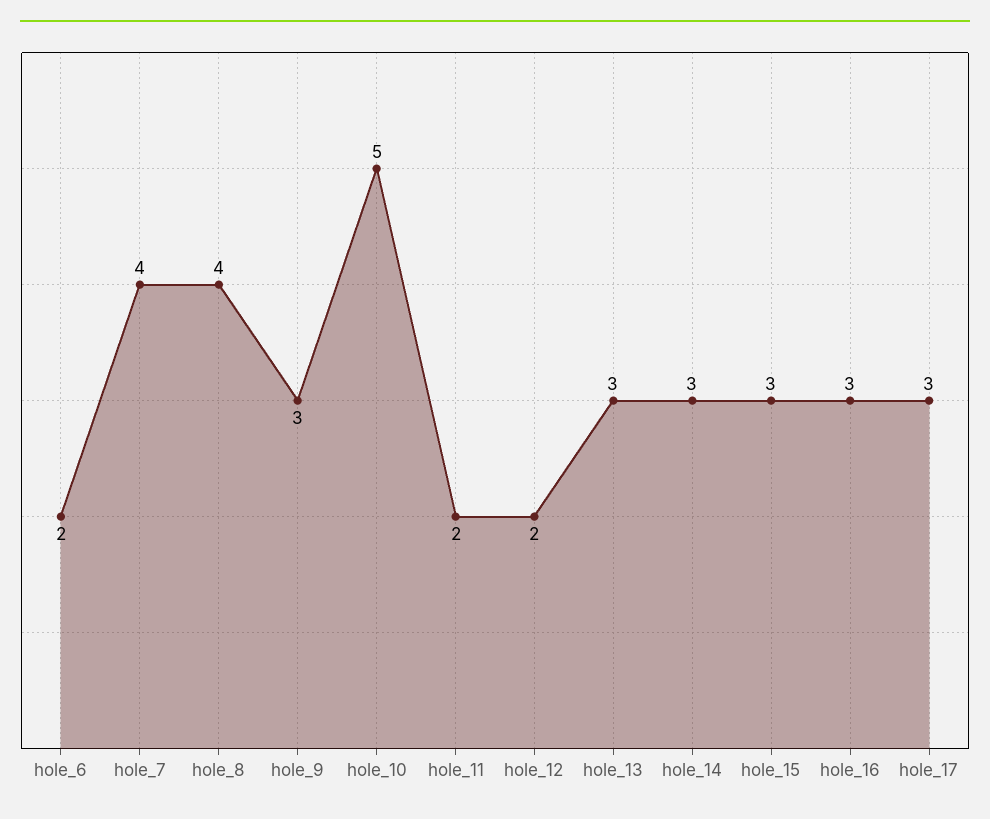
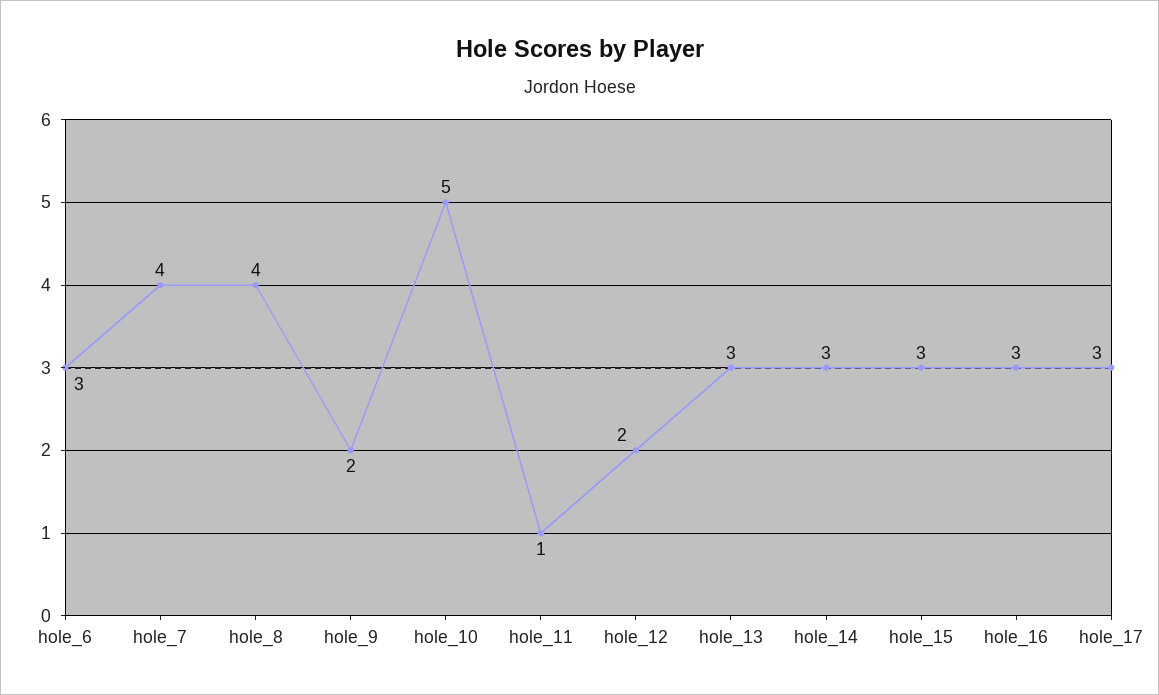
hole_6: 2 -> 3
hole_9: 3 -> 2
hole_11: 2 -> 1

